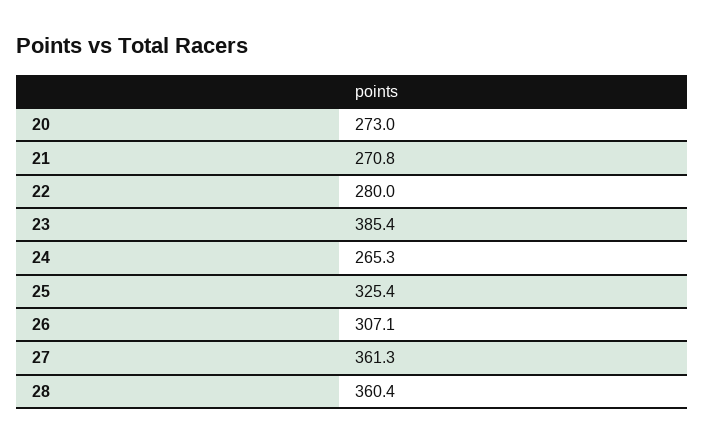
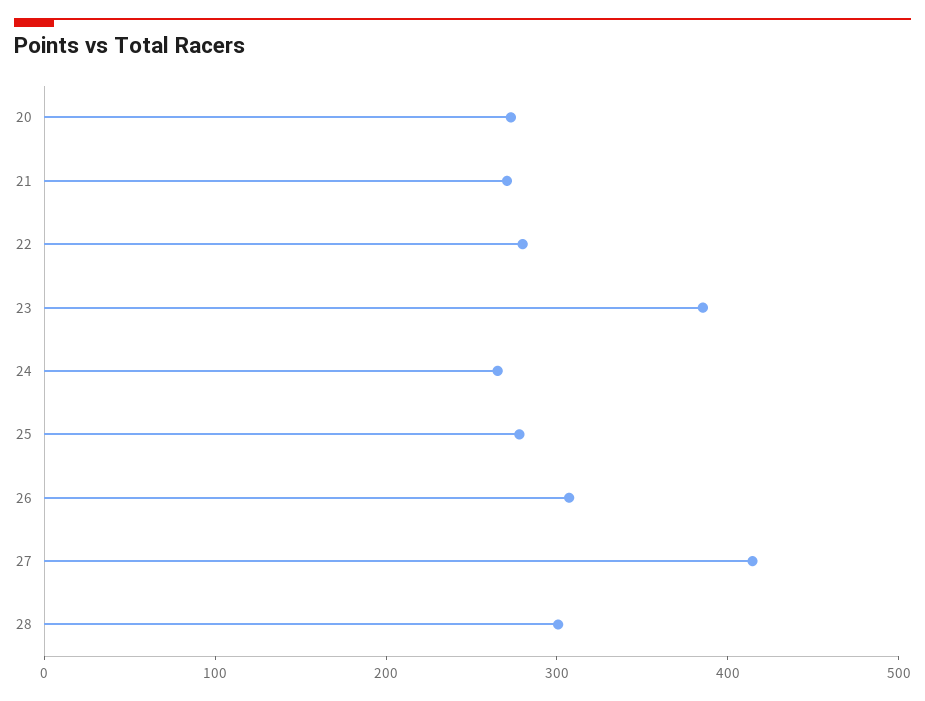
25: 325.4 -> 280
27: 361.3 -> 420
28: 360.4 -> 300

